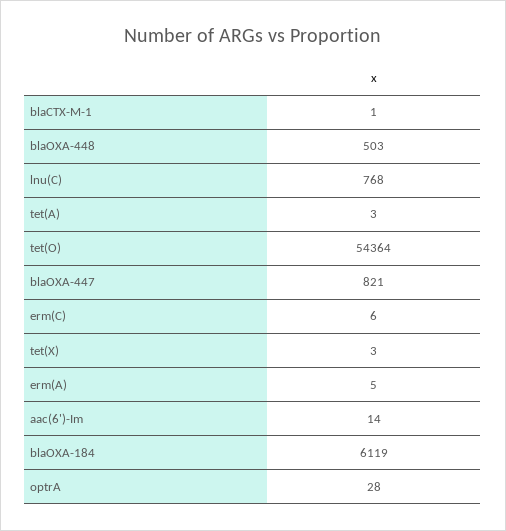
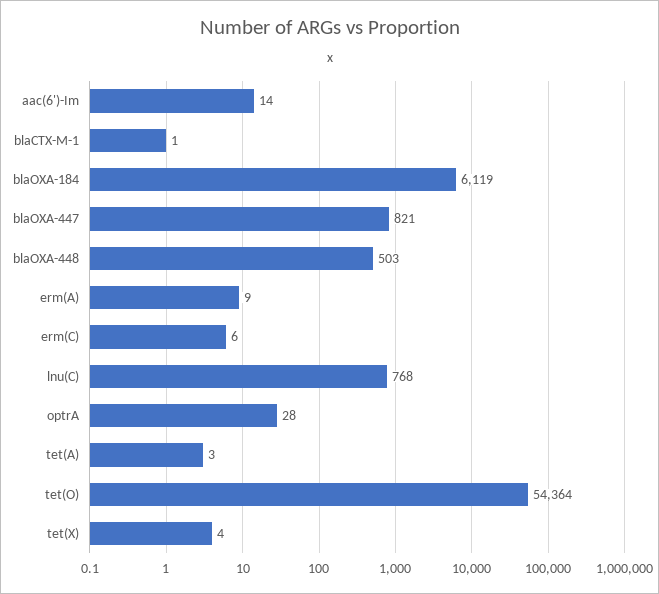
tet(X): 3 -> 4
erm(A): 5 -> 9

